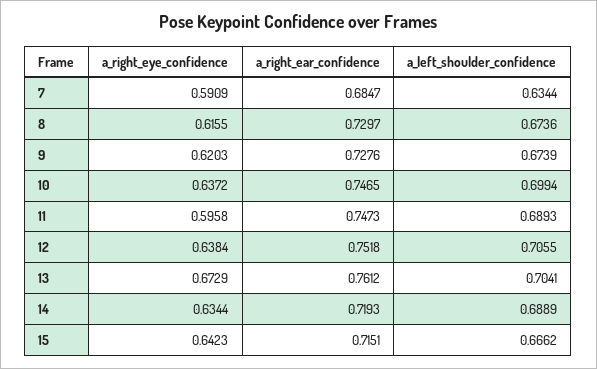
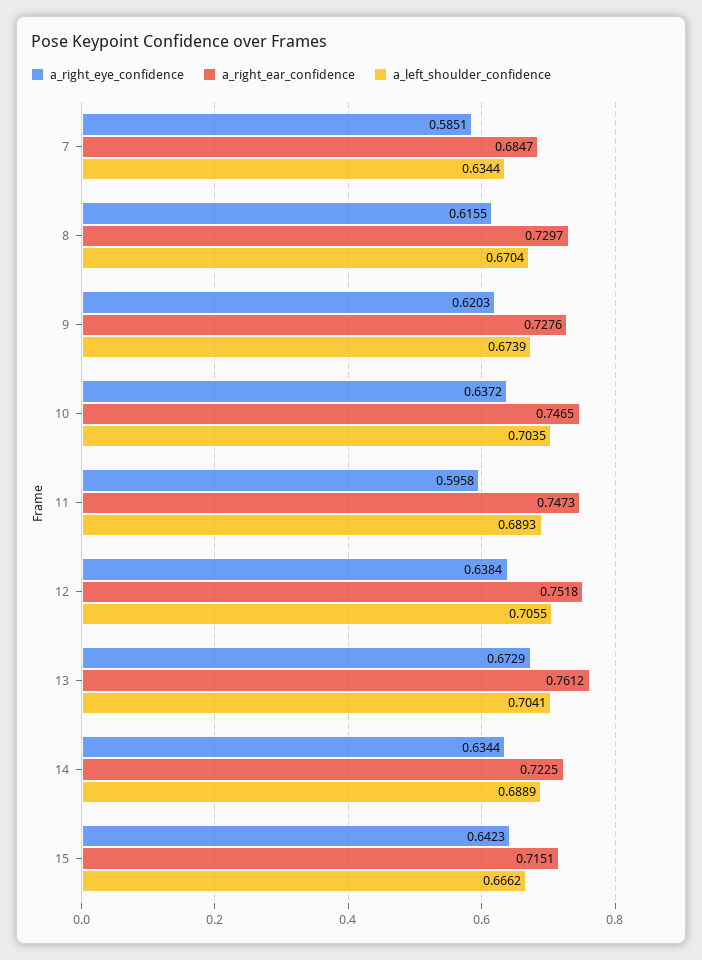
a_right_eye_confidence, 7: 0.5909 -> 0.5851
a_left_shoulder_confidence, 8: 0.6736 -> 0.6704
a_left_shoulder_confidence, 10: 0.6994 -> 0.7035
a_right_ear_confidence, 14: 0.7193 -> 0.7225

